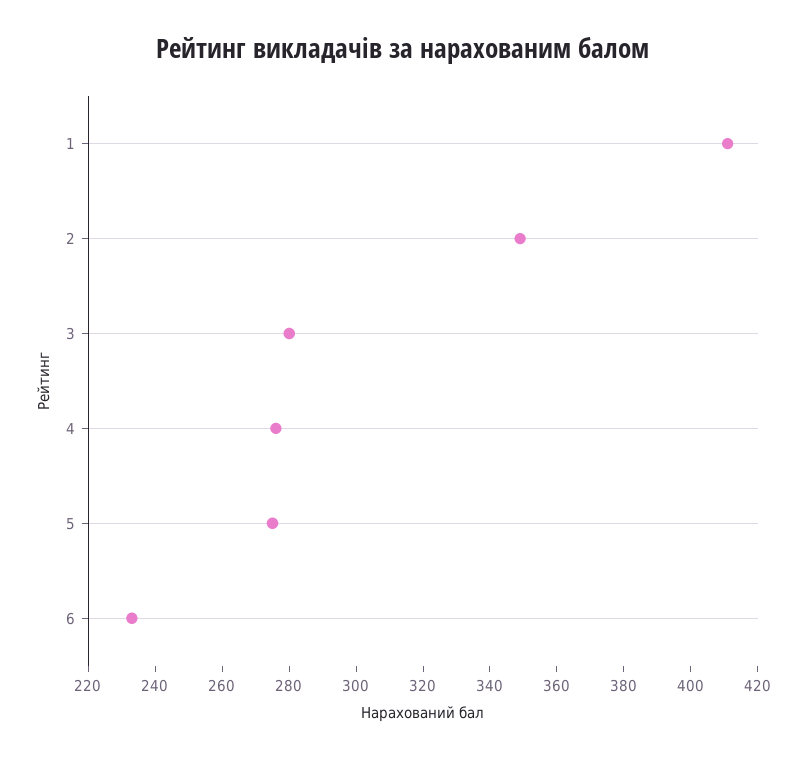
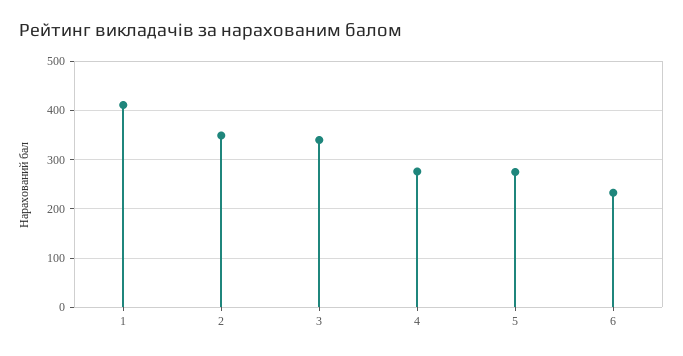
3: 280 -> 340

